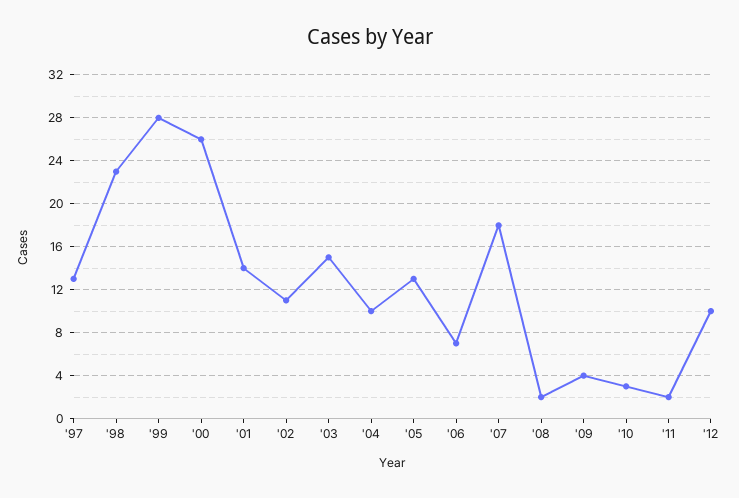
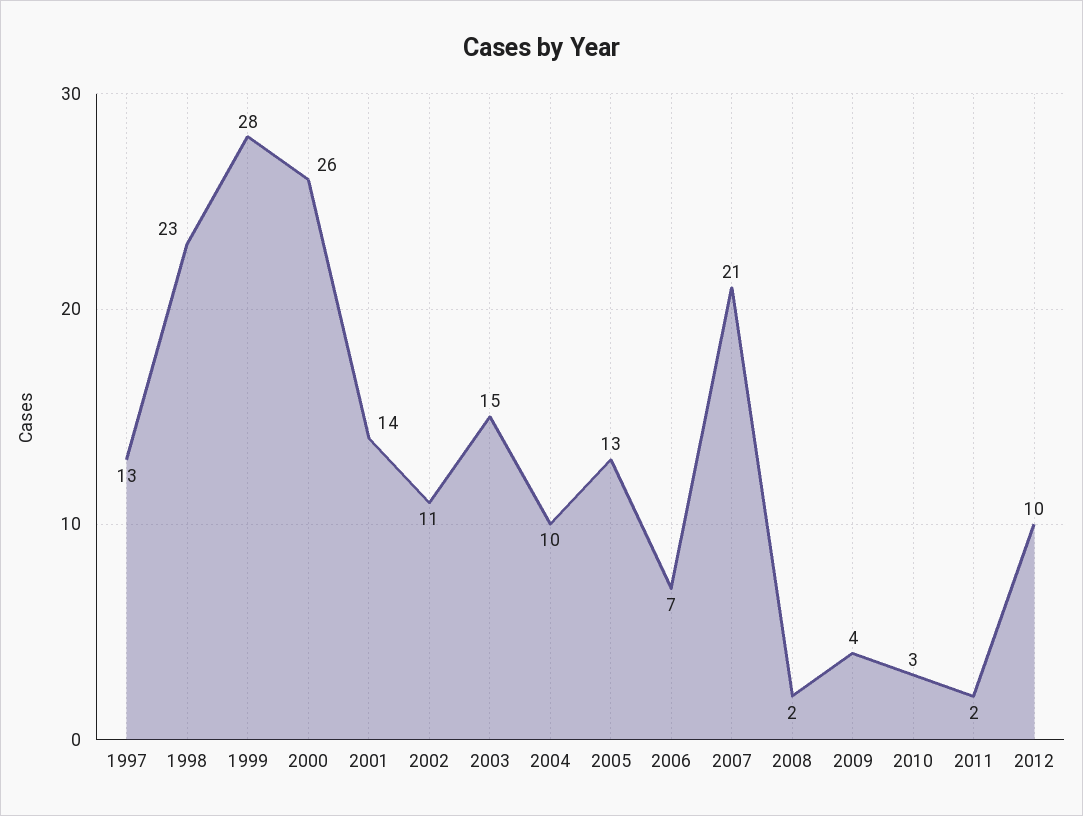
'07: 18 -> 21

